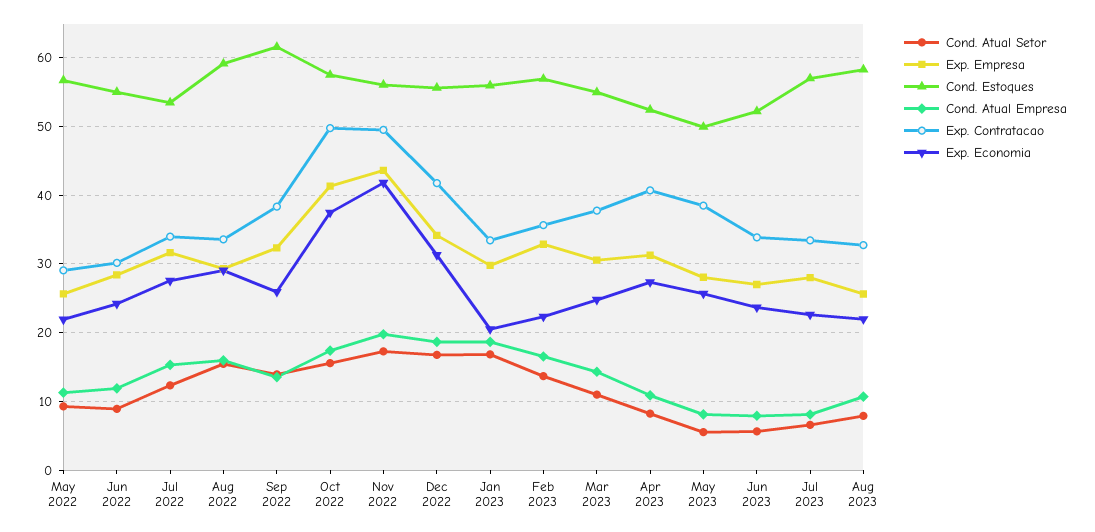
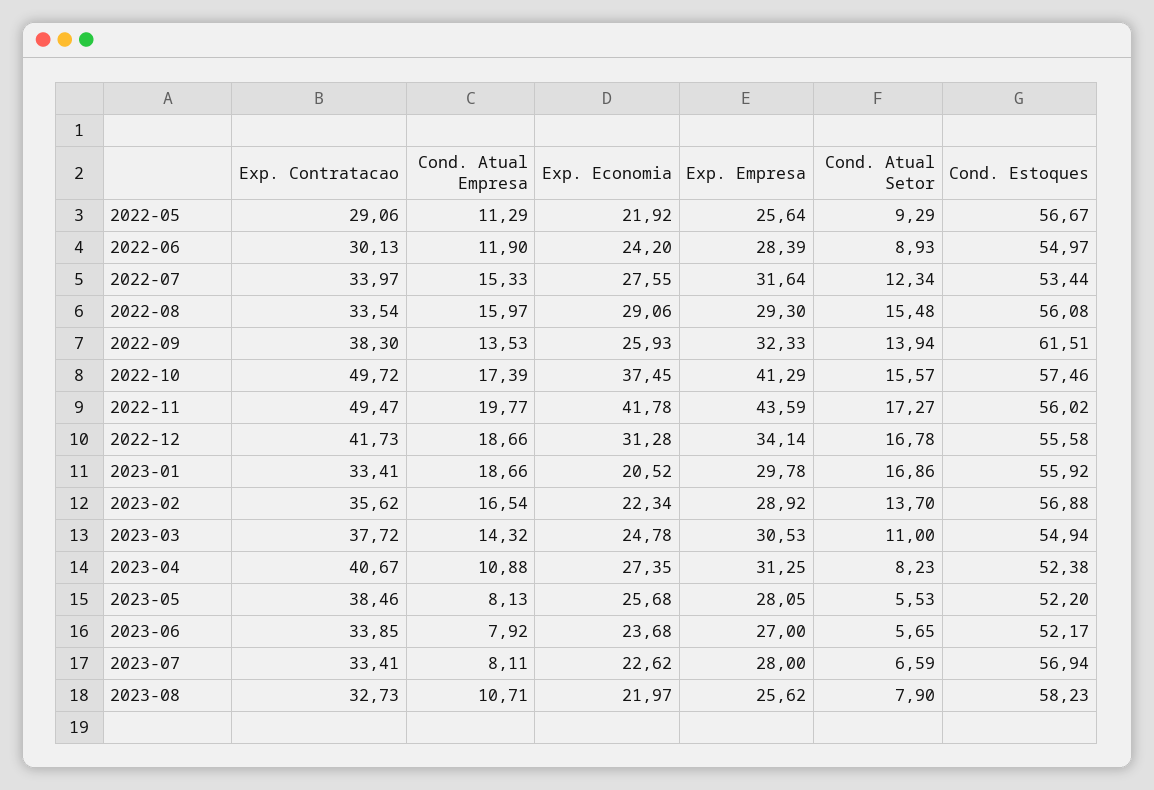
Cond. Estoques, Aug 2022: 59 -> 56.08
Exp. Empresa, Feb 2023: 33 -> 28.92
Cond. Estoques, May 2023: 50 -> 52.2

